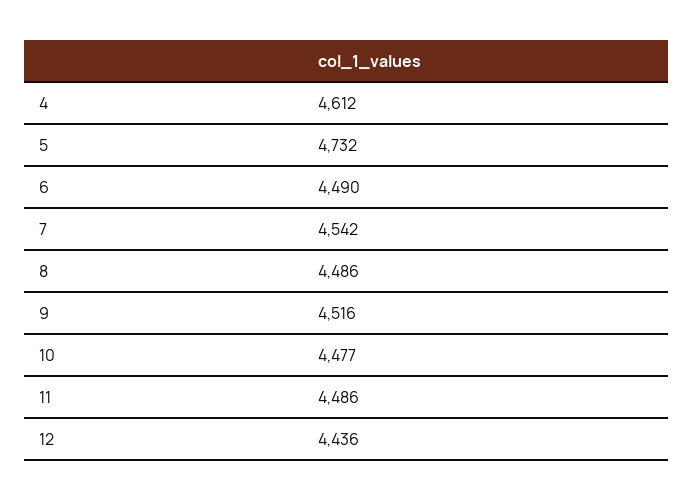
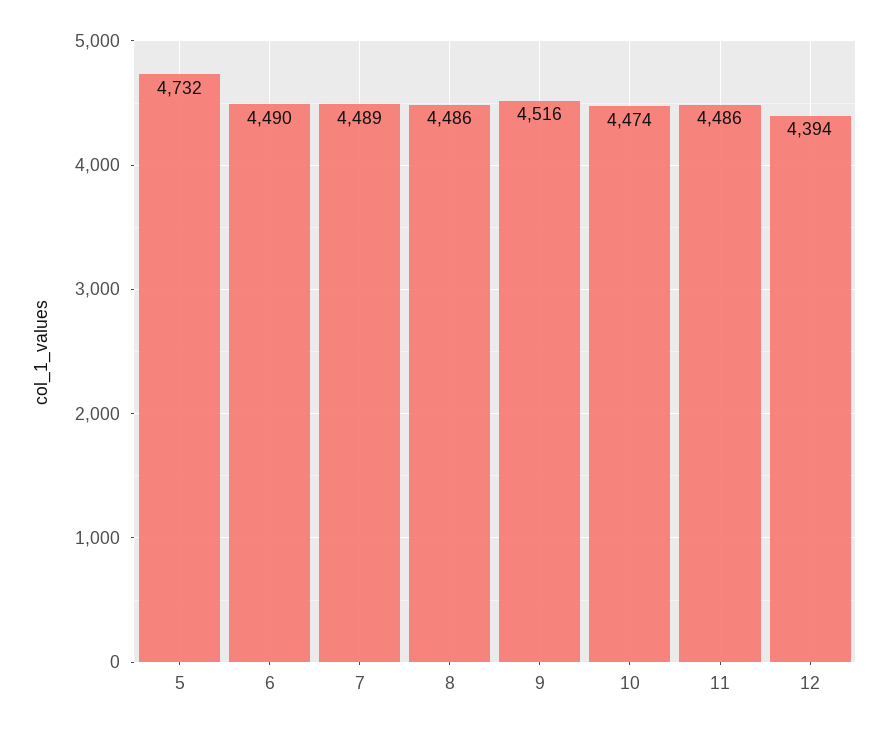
4: 4612 -> none
7: 4542 -> 4489
10: 4477 -> 4474
12: 4436 -> 4394

